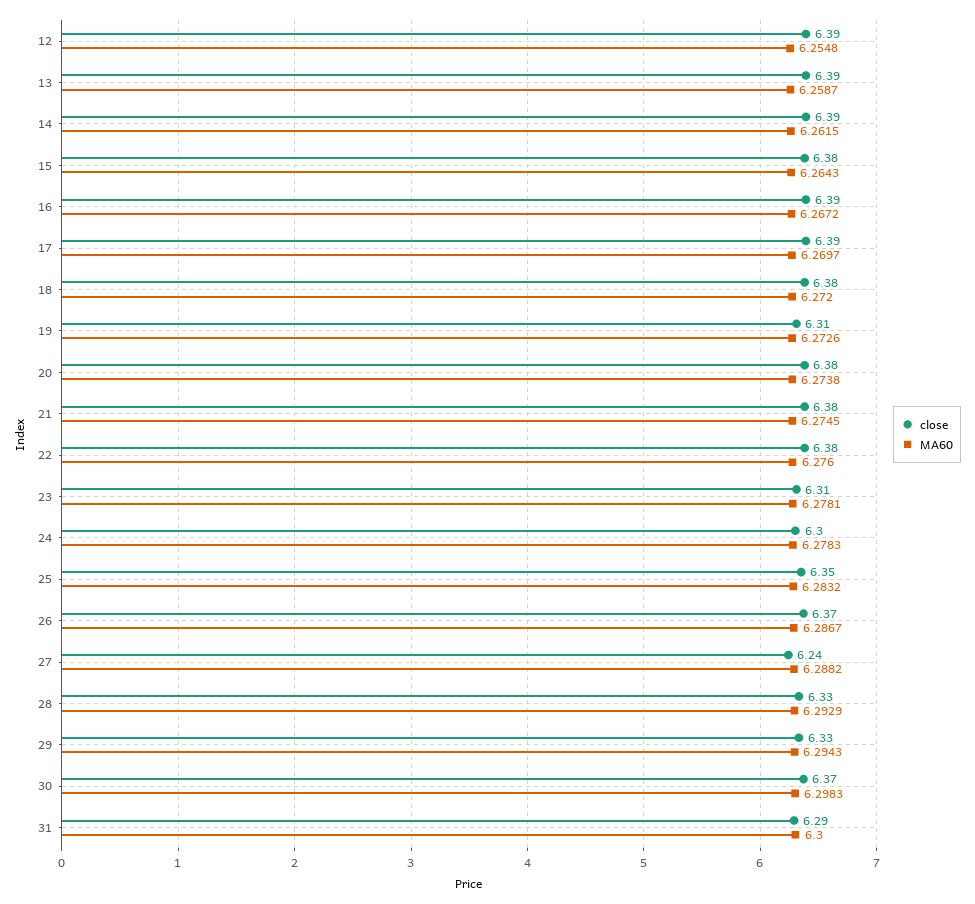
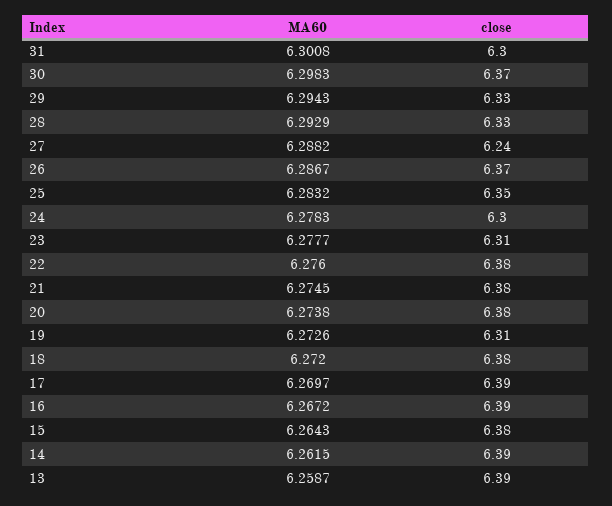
close, 12: 6.39 -> none
MA60, 12: 6.2548 -> none
MA60, 23: 6.2781 -> 6.2777
close, 31: 6.29 -> 6.3
MA60, 31: 6.3 -> 6.3008

